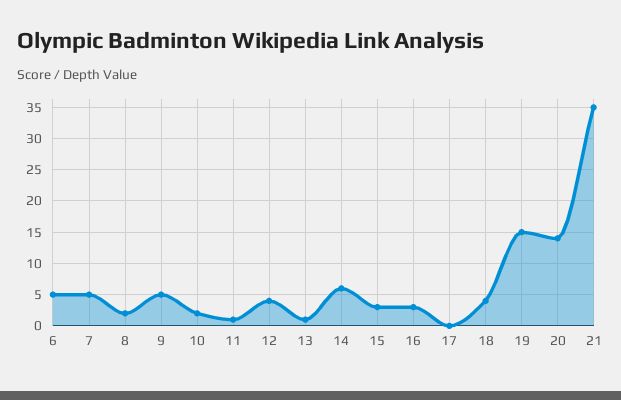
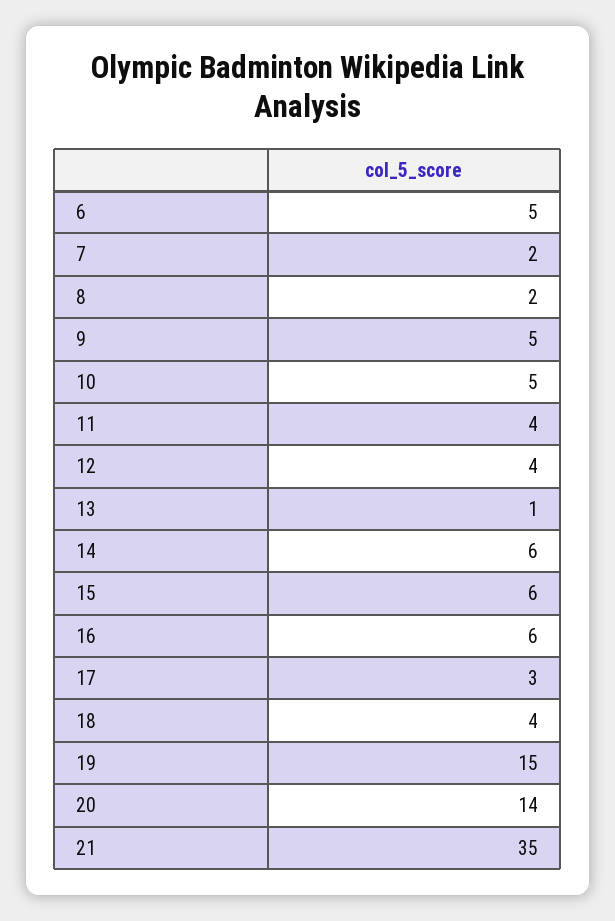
7: 5 -> 2
10: 2 -> 5
11: 1 -> 4
15: 3 -> 6
16: 3 -> 6
17: 0 -> 3

